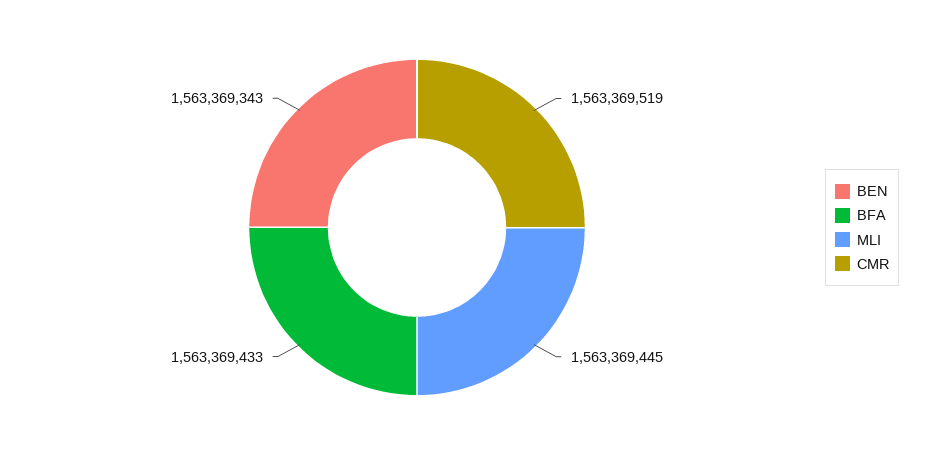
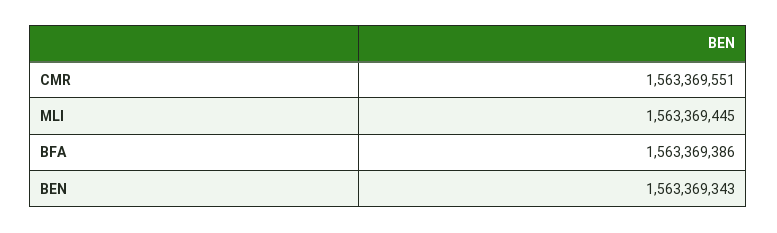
BFA: 1563369433 -> 1563369386
CMR: 1563369519 -> 1563369551

